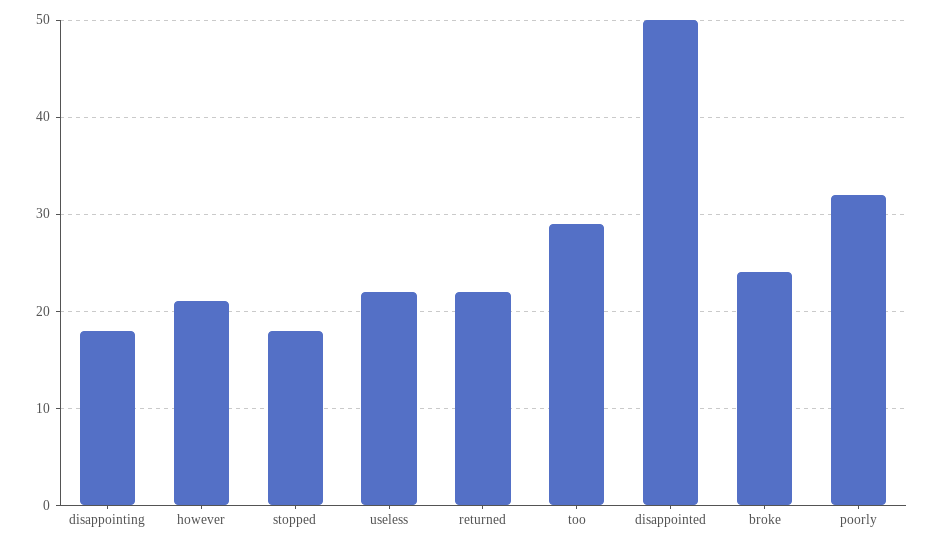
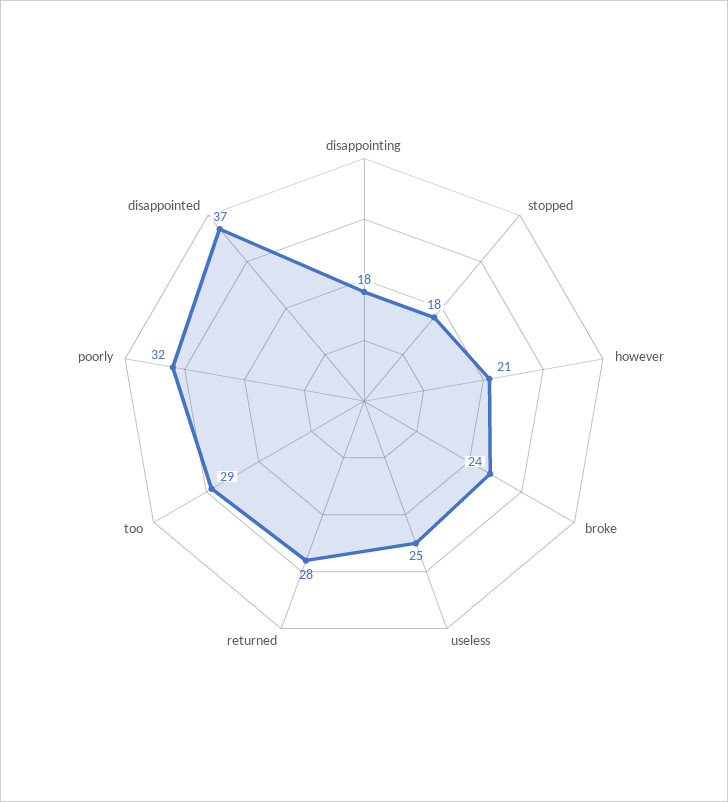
useless: 22 -> 25
returned: 22 -> 28
disappointed: 50 -> 37

